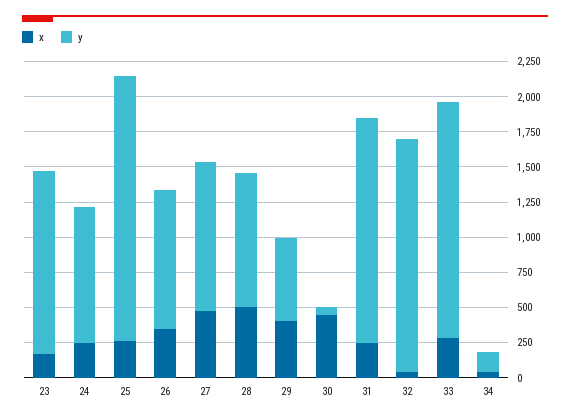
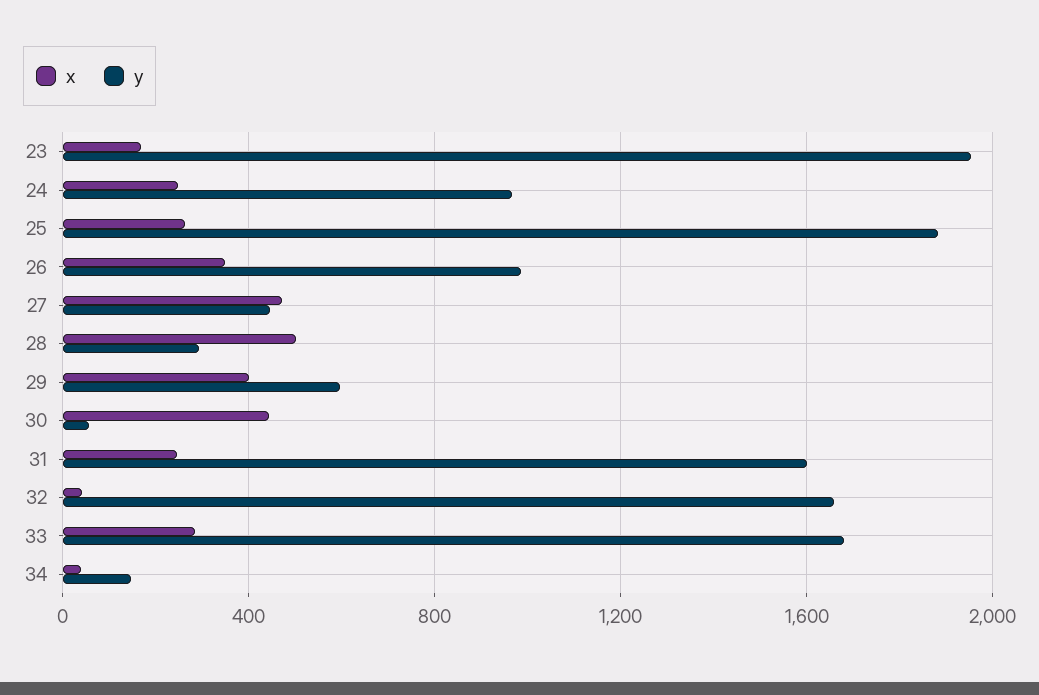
y, 23: 1250 -> 1950
y, 27: 1000 -> 450
y, 28: 1000 -> 300

